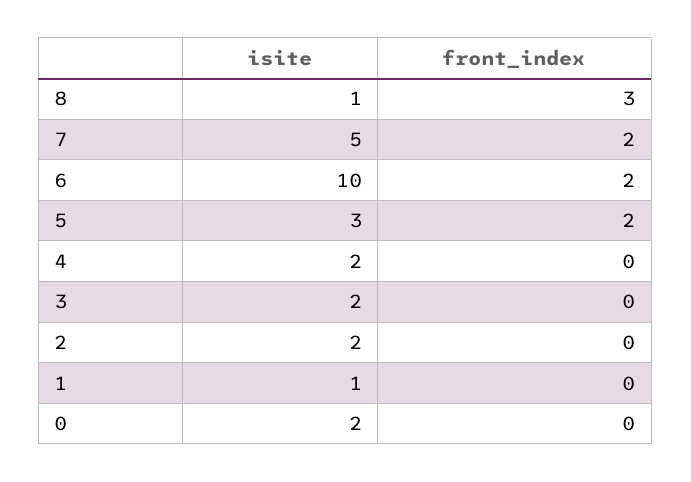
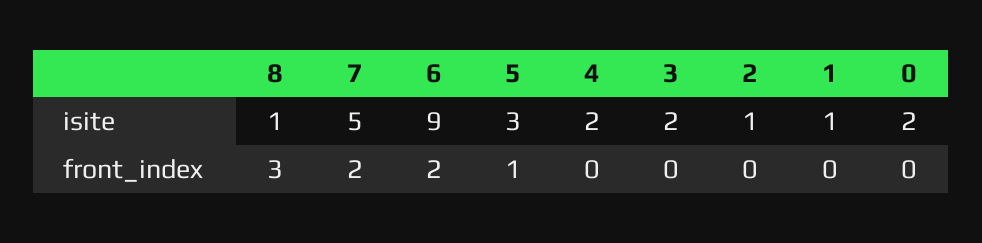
isite, 6: 10 -> 9
front_index, 5: 2 -> 1
isite, 2: 2 -> 1

